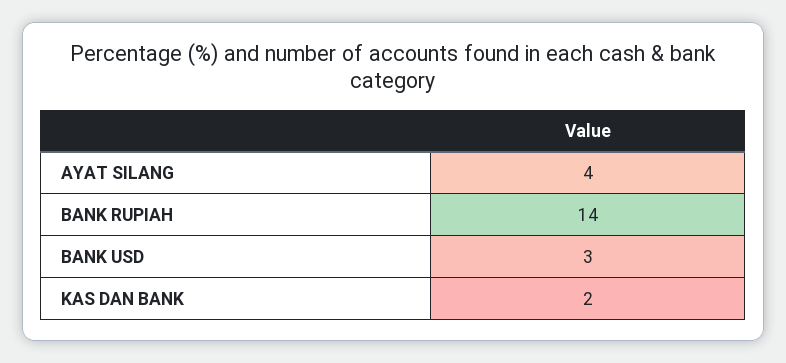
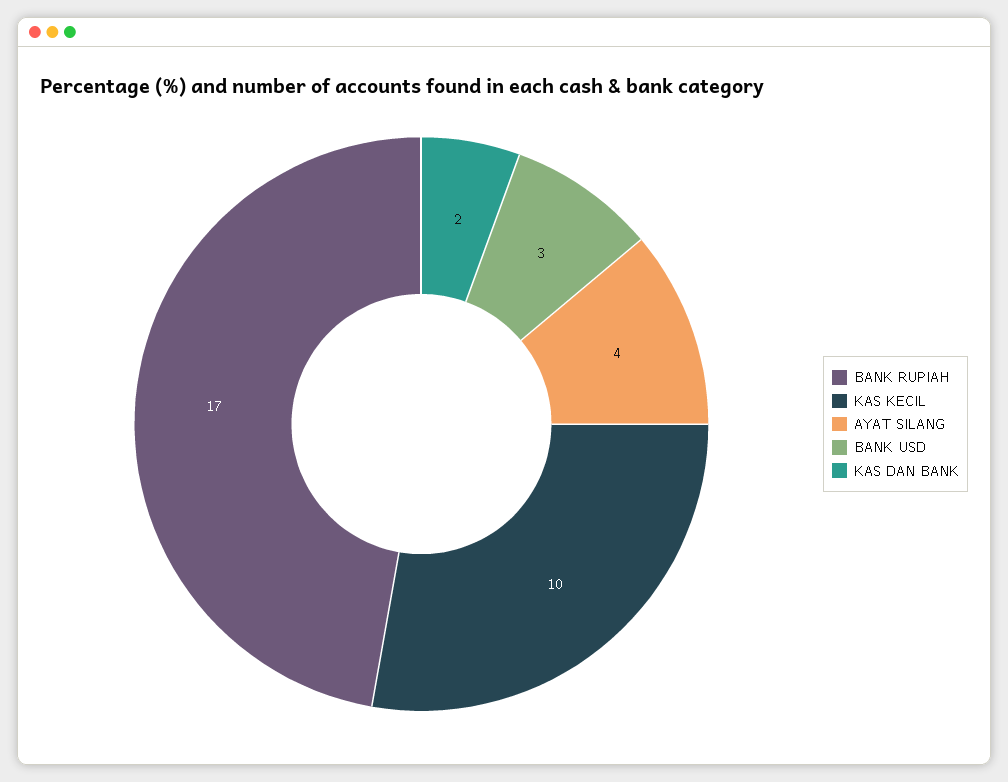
BANK RUPIAH: 14 -> 17
KAS KECIL: none -> 10

